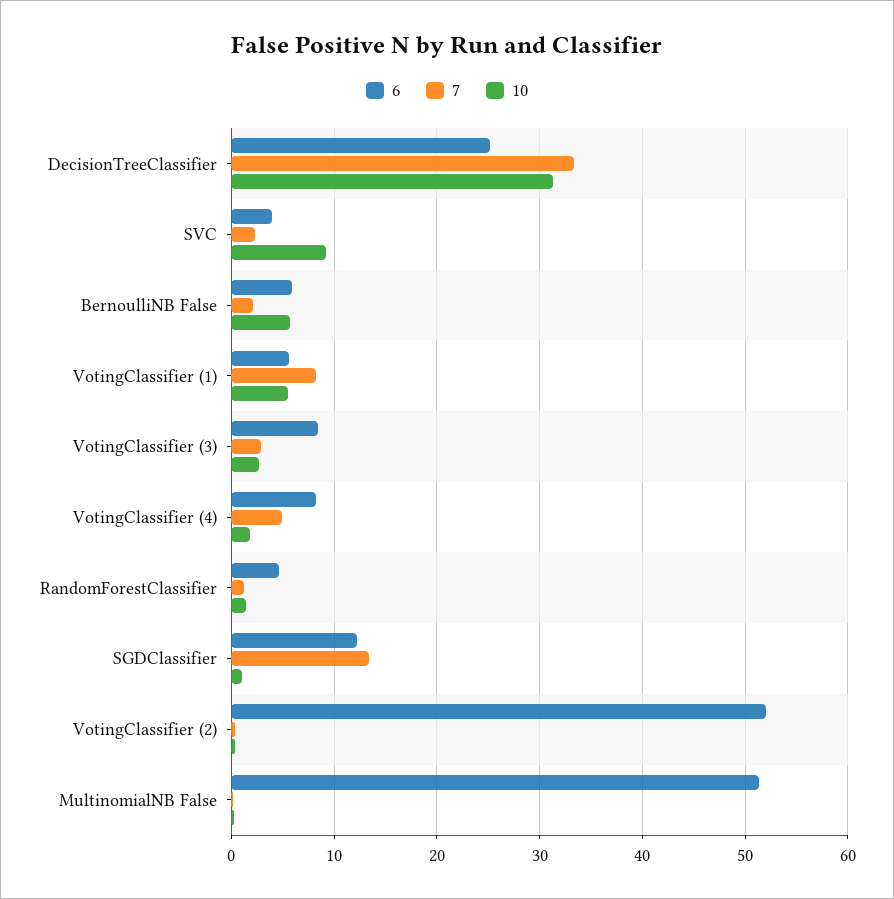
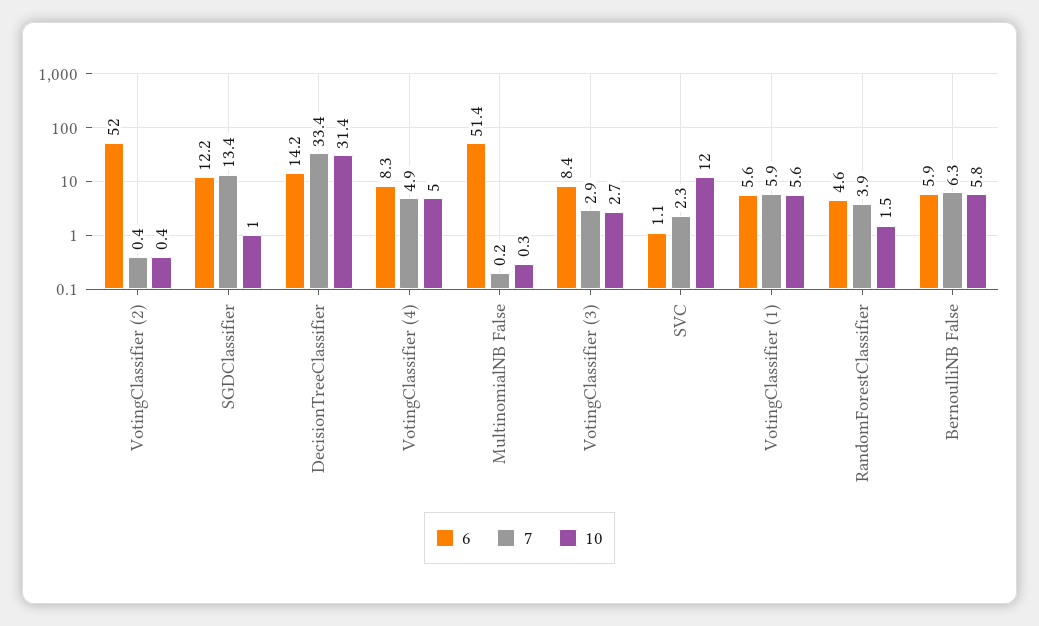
6, DecisionTreeClassifier: 25 -> 14.2
6, SVC: 4 -> 1.1
10, SVC: 9 -> 12
7, BernoulliNB False: 2 -> 6.3
7, VotingClassifier (1): 8 -> 5.9
10, VotingClassifier (4): 2 -> 5
7, RandomForestClassifier: 1 -> 3.9

